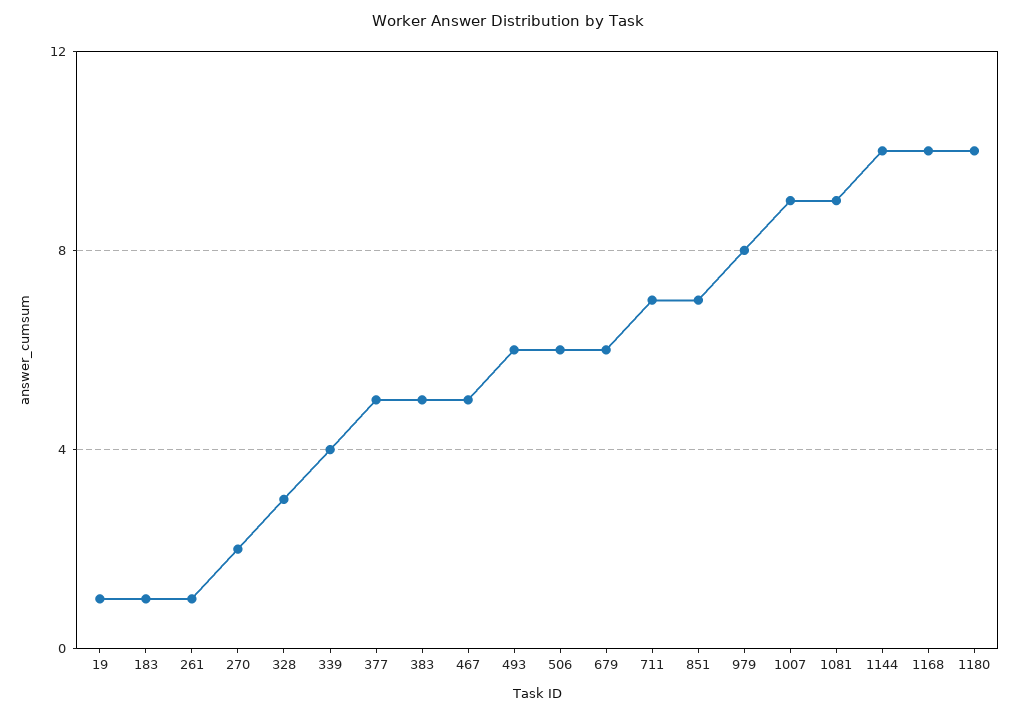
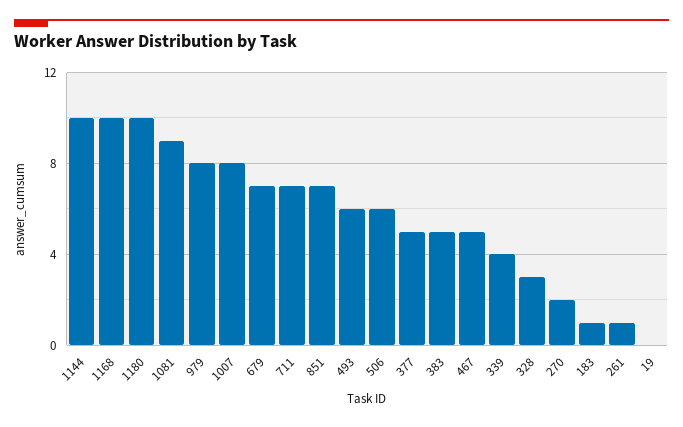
19: 1 -> 0
679: 6 -> 7
1007: 9 -> 8

